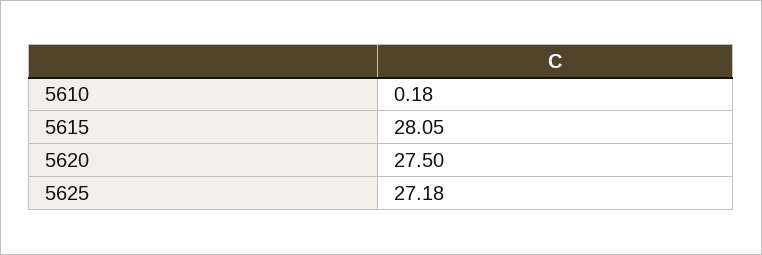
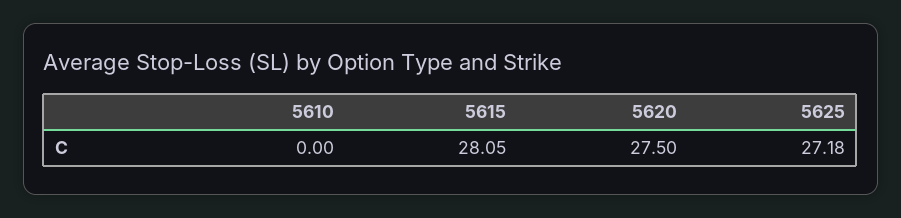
5610: 0.18 -> 0

